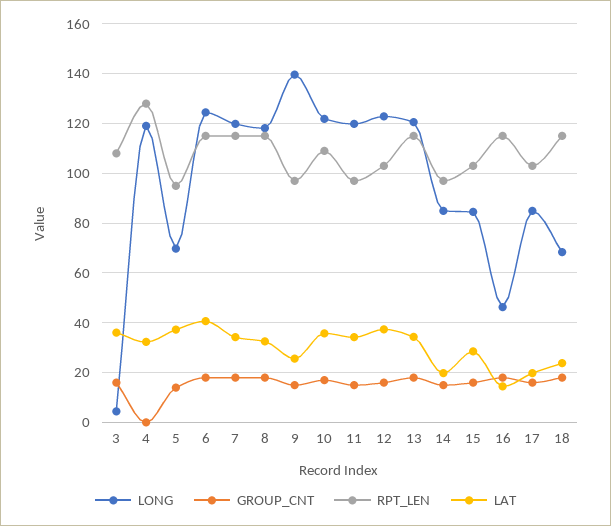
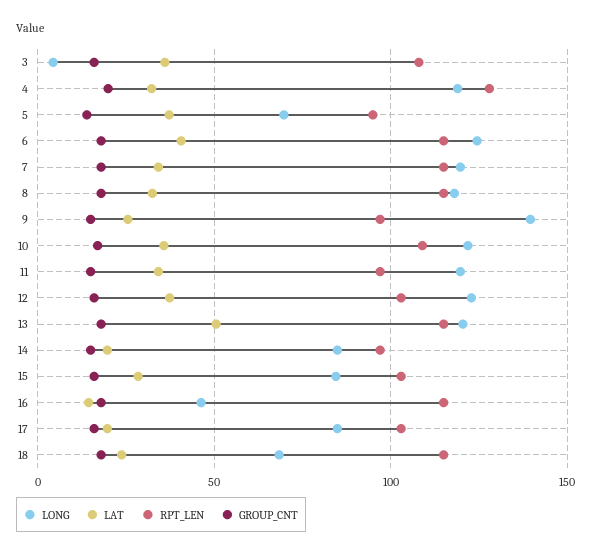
GROUP_CNT, 4: 0 -> 20
LAT, 13: 35 -> 50

